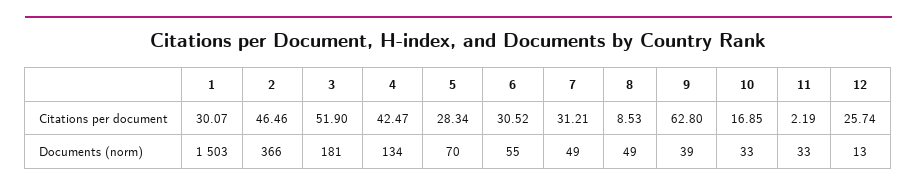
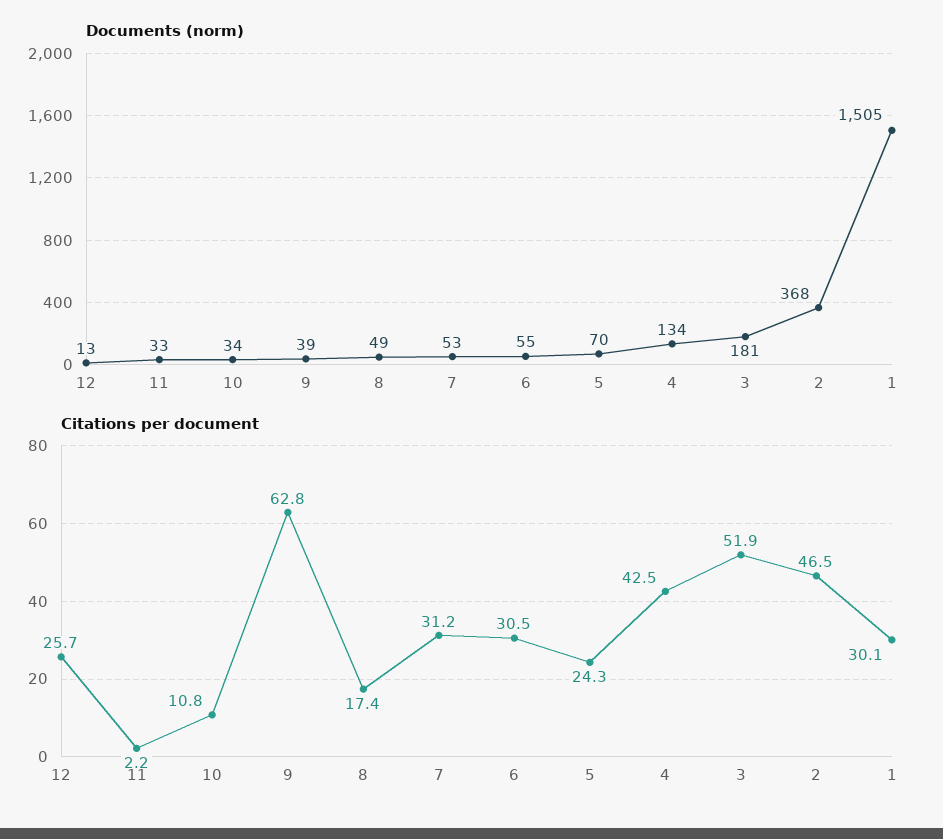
Citations per document, 5: 28.34 -> 24.3
Citations per document, 8: 8.53 -> 17.4
Citations per document, 10: 16.85 -> 10.8
Documents (norm), 1: 1503 -> 1505
Documents (norm), 2: 366 -> 368
Documents (norm), 7: 49 -> 53
Documents (norm), 10: 33 -> 34

